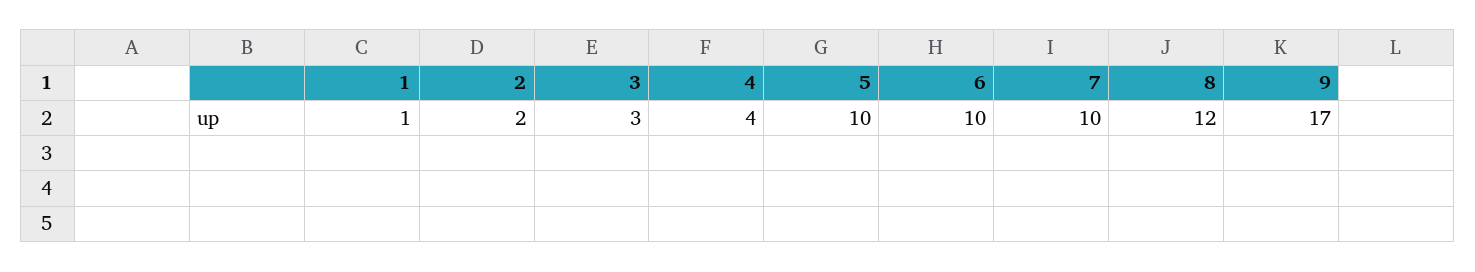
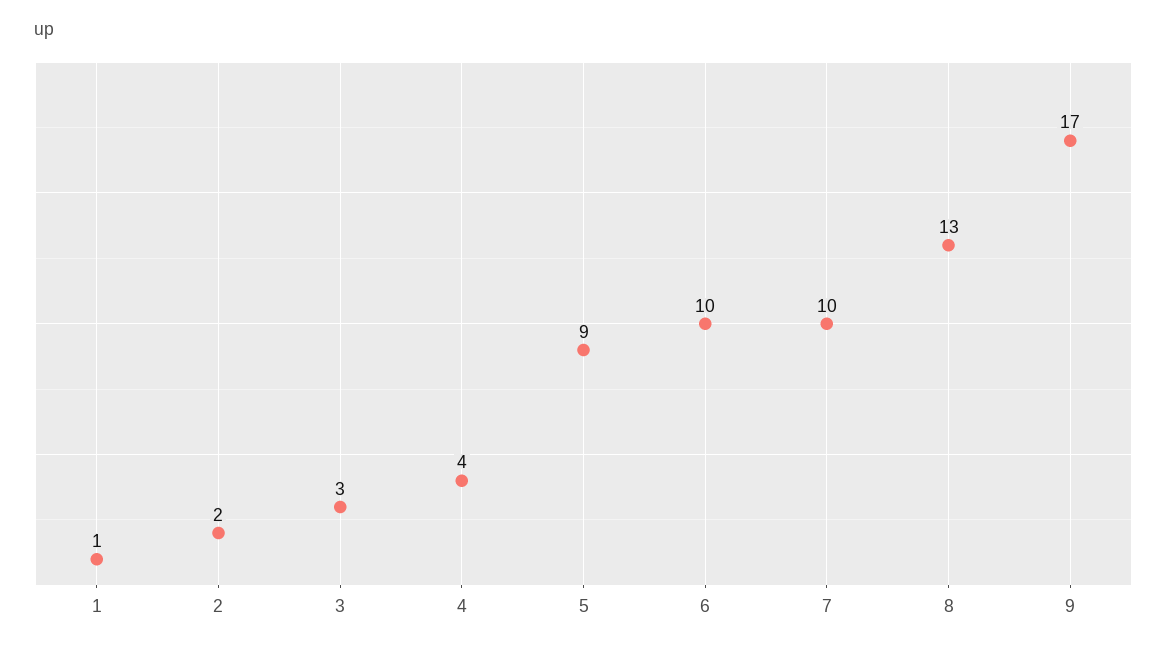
5: 10 -> 9
8: 12 -> 13

